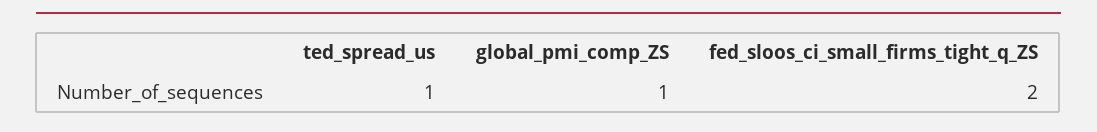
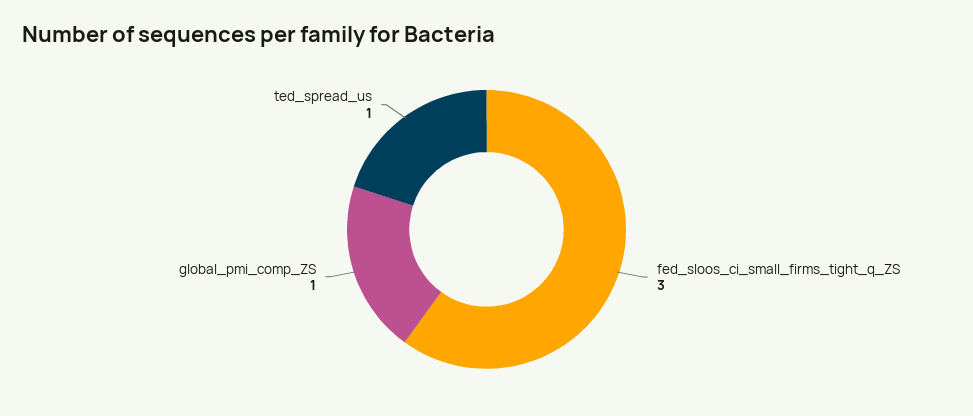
fed_sloos_ci_small_firms_tight_q_ZS: 2 -> 3

